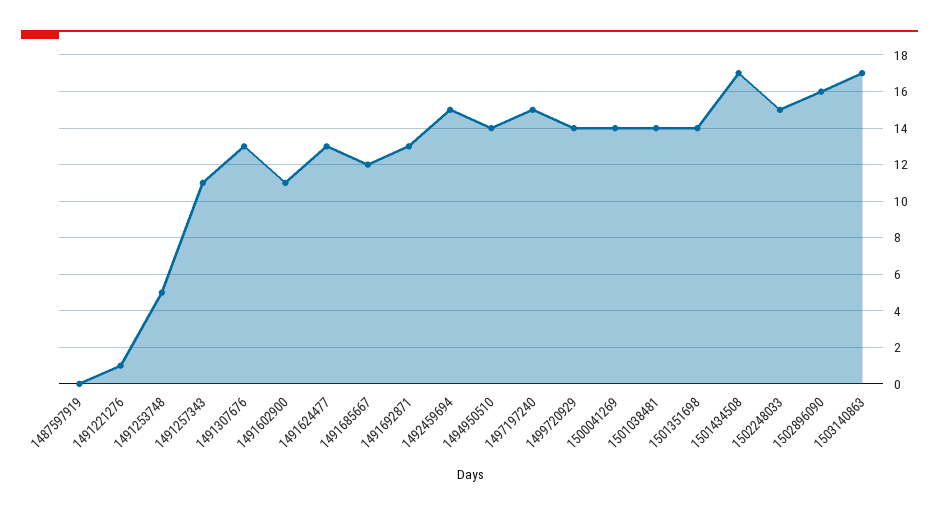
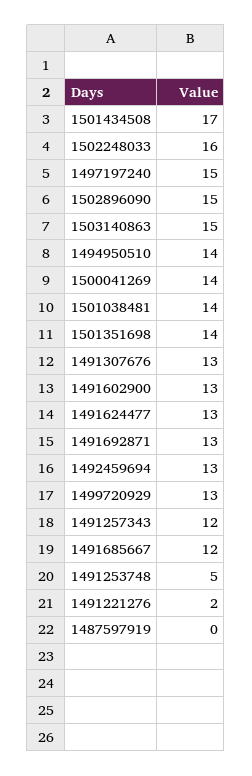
1491221276: 1 -> 2
1491257343: 11 -> 12
1491602900: 11 -> 13
1492459694: 15 -> 13
1499720929: 14 -> 13
1502248033: 15 -> 16
1502896090: 16 -> 15
1503140863: 17 -> 15

